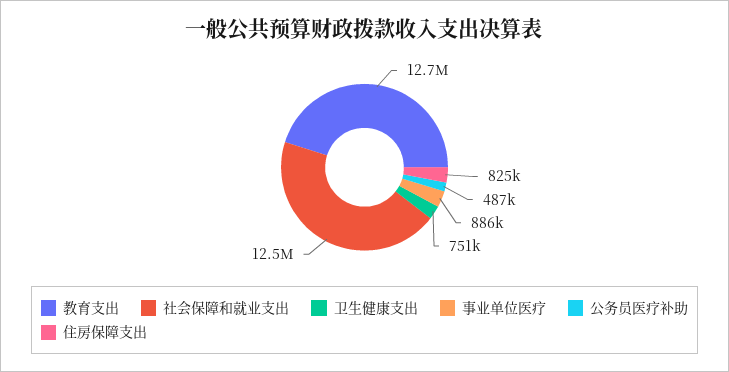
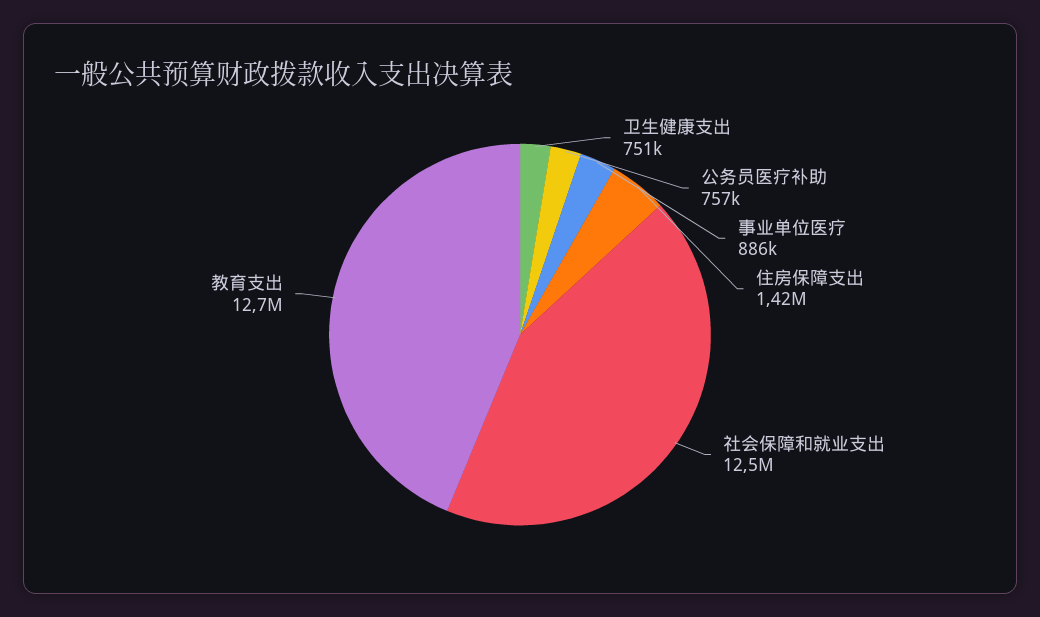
公务员医疗补助: 487000 -> 757000
住房保障支出: 825000 -> 1420000

